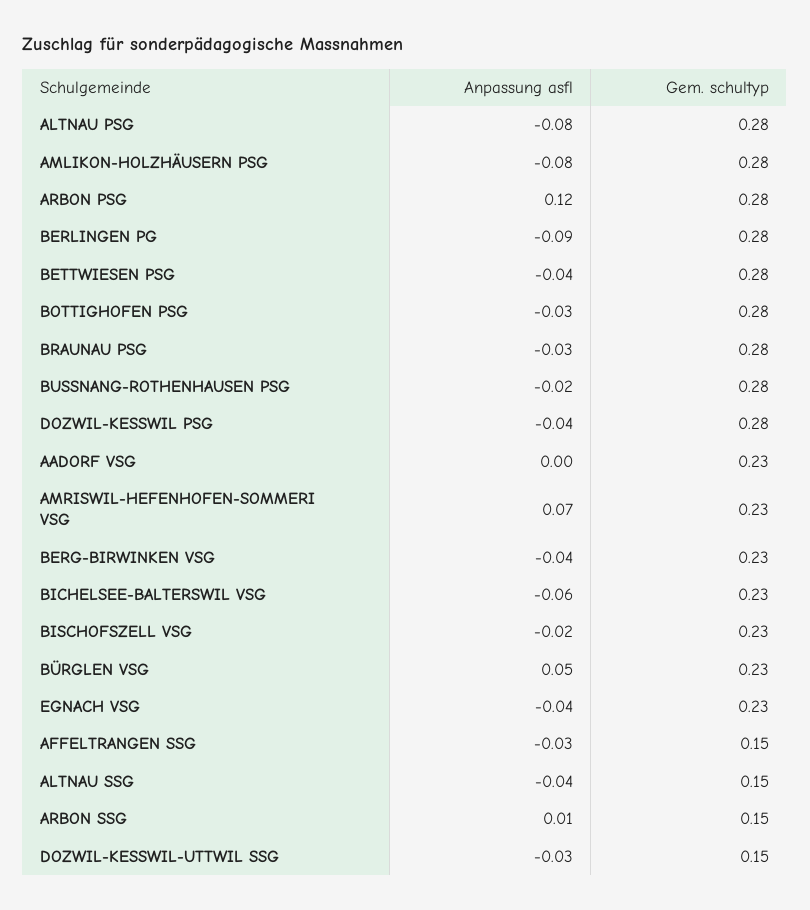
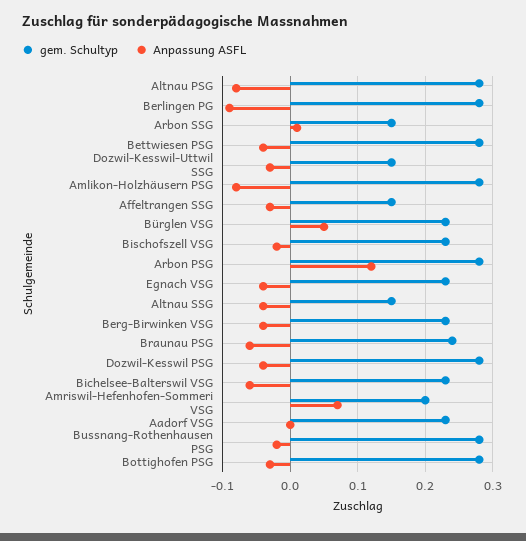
Anpassung asfl, BRAUNAU PSG: -0.03 -> -0.06
Gem. schultyp, BRAUNAU PSG: 0.28 -> 0.24
Gem. schultyp, AMRISWIL-HEFENHOFEN-SOMMERI VSG: 0.23 -> 0.2

